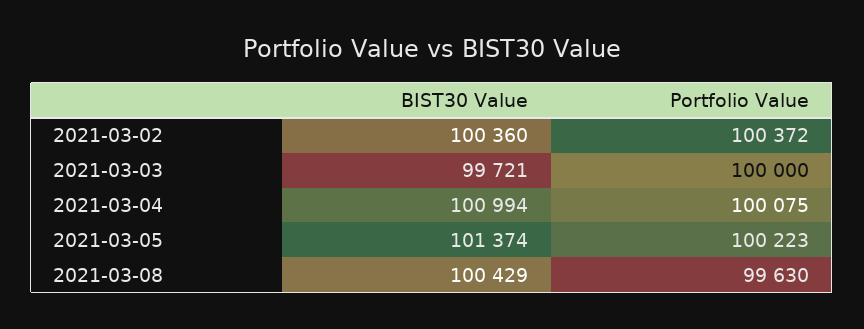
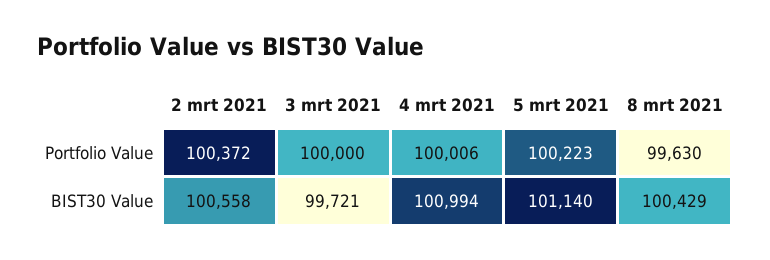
BIST30 Value, 2021-03-02: 100360 -> 100558
Portfolio Value, 2021-03-04: 100075 -> 100006
BIST30 Value, 2021-03-05: 101374 -> 101140

